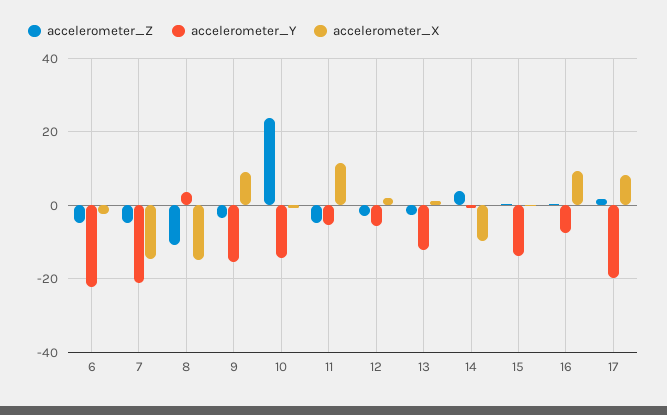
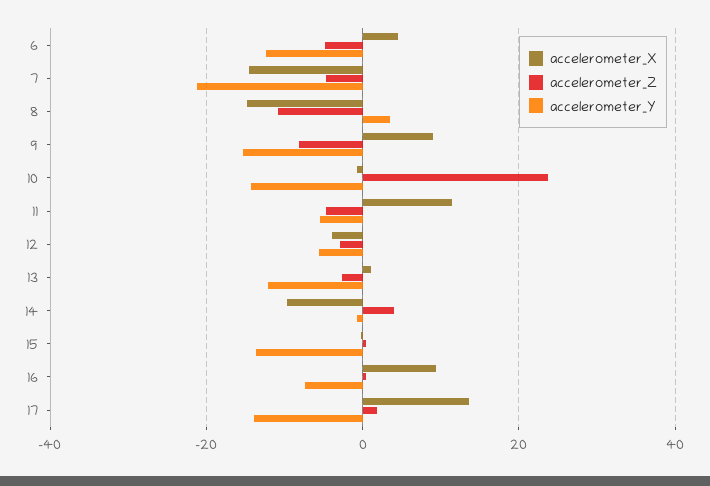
accelerometer_Y, 6: -22 -> -12
accelerometer_X, 6: -2 -> 4
accelerometer_Z, 9: -4 -> -8
accelerometer_X, 12: 2 -> -4
accelerometer_Y, 17: -20 -> -14
accelerometer_X, 17: 8 -> 14

